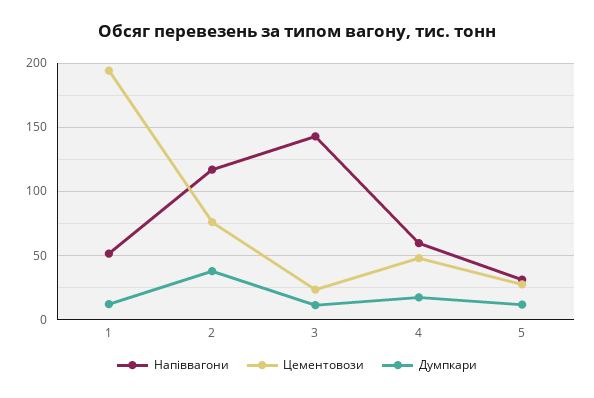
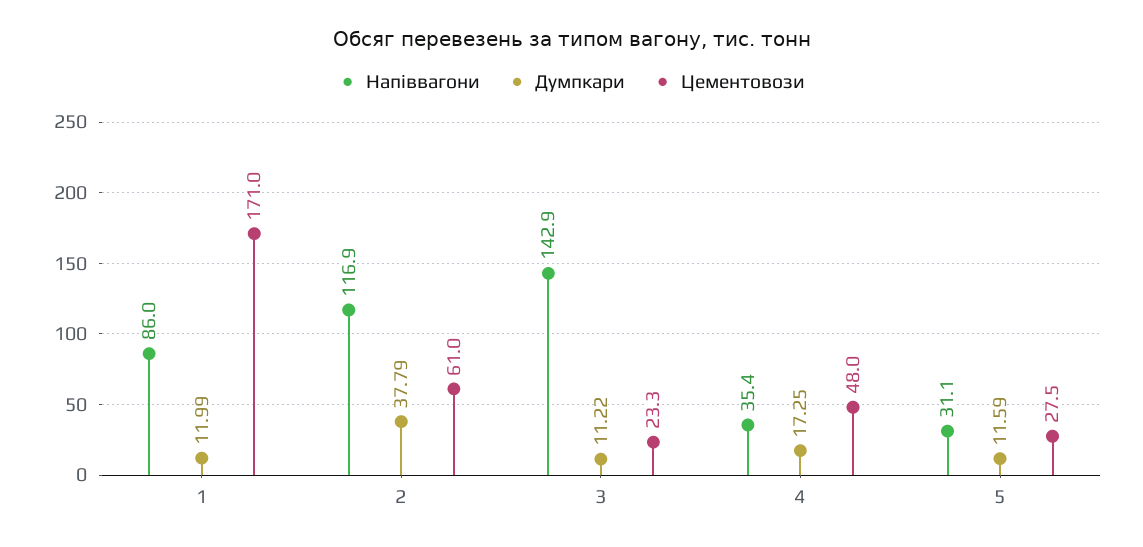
Напіввагони, 1: 50 -> 86
Цементовози, 1: 195 -> 171
Цементовози, 2: 75 -> 61
Напіввагони, 4: 60 -> 35.4

